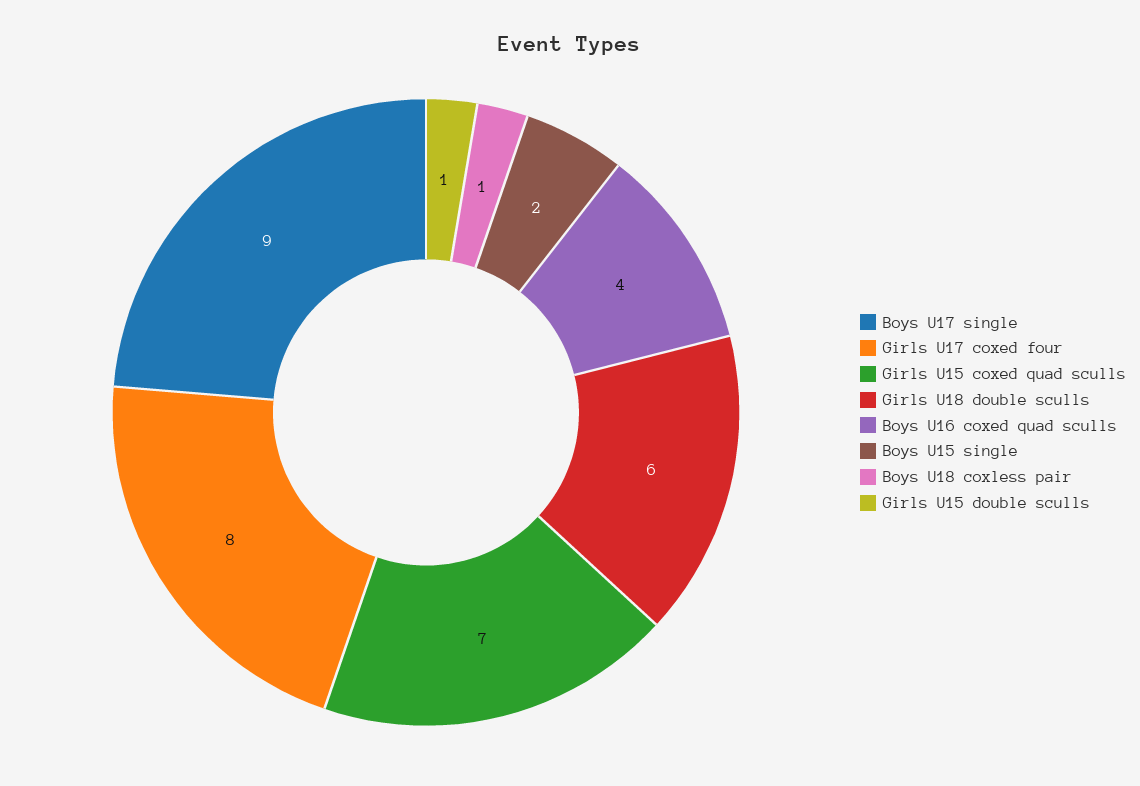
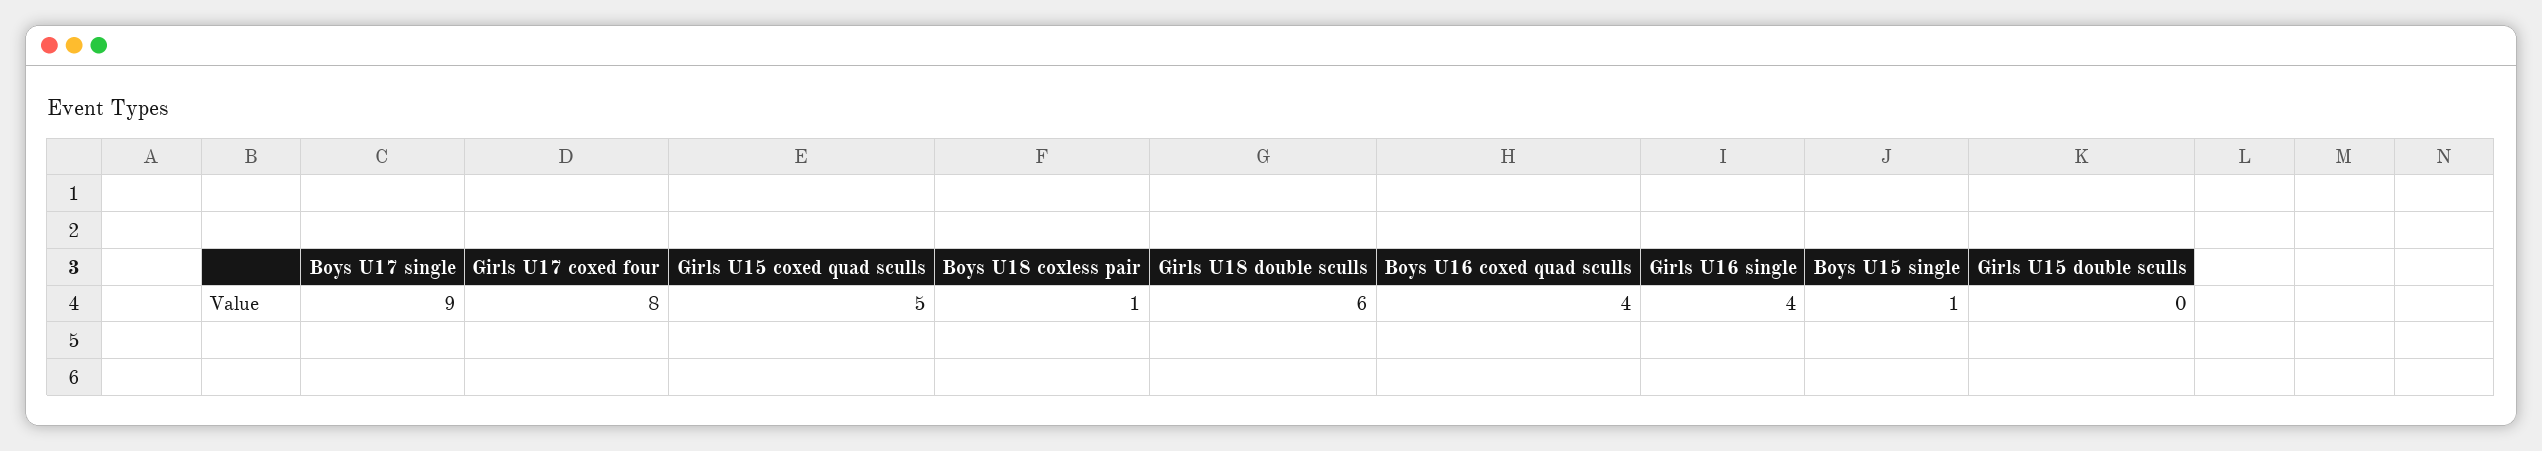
Girls U15 coxed quad sculls: 7 -> 5
Boys U15 single: 2 -> 1
Girls U15 double sculls: 1 -> 0
Girls U16 single: none -> 4

